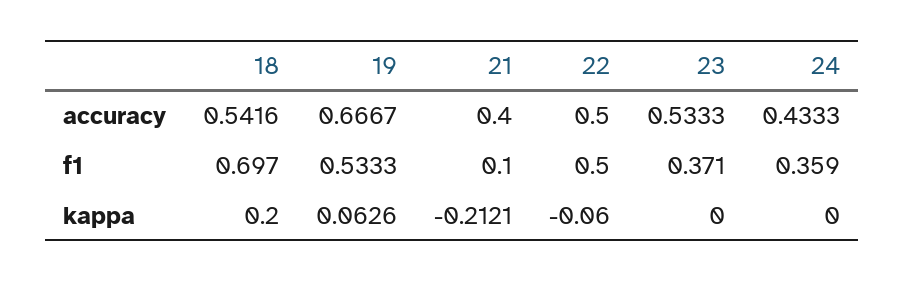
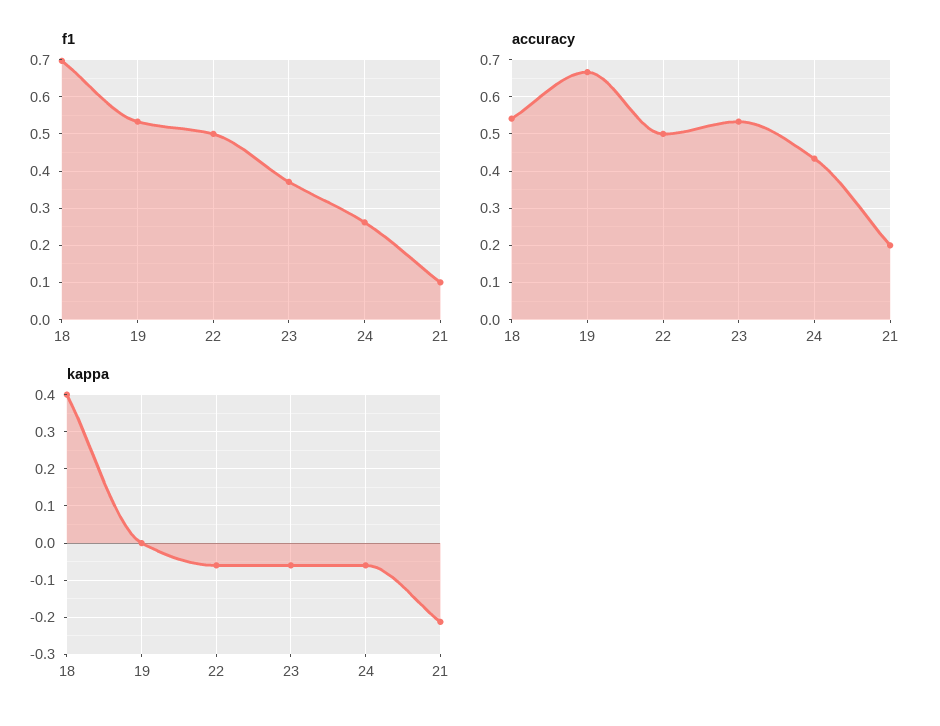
accuracy, 21: 0.4 -> 0.2
f1, 24: 0.359 -> 0.26
kappa, 18: 0.2 -> 0.4
kappa, 19: 0.0626 -> 0
kappa, 23: 0 -> -0.06
kappa, 24: 0 -> -0.06

